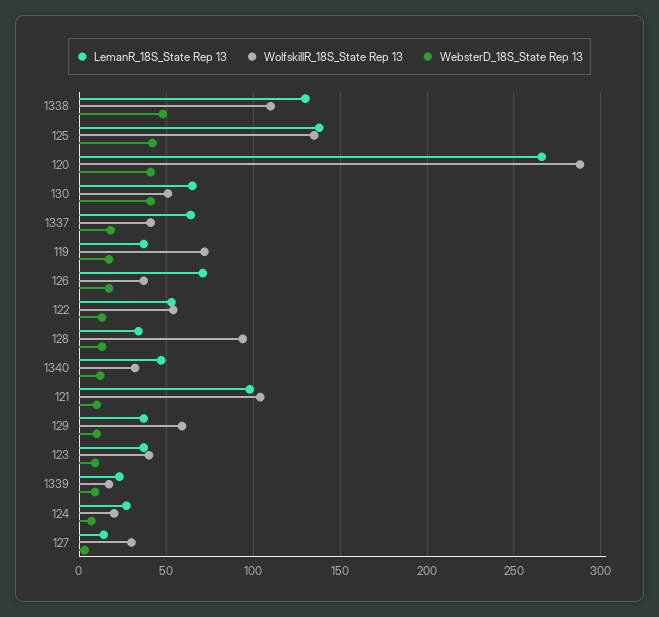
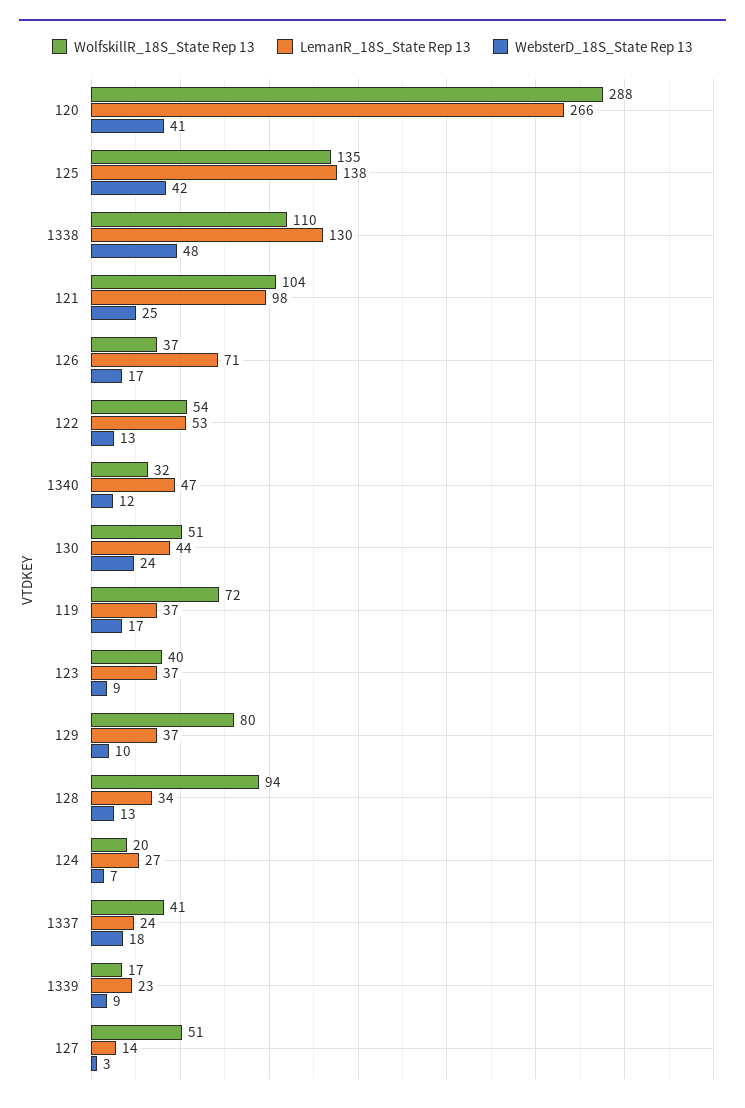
LemanR_18S_State Rep 13, 130: 65 -> 44
WebsterD_18S_State Rep 13, 130: 40 -> 24
LemanR_18S_State Rep 13, 1337: 65 -> 24
WebsterD_18S_State Rep 13, 121: 10 -> 25
WolfskillR_18S_State Rep 13, 129: 60 -> 80
WolfskillR_18S_State Rep 13, 127: 30 -> 51

